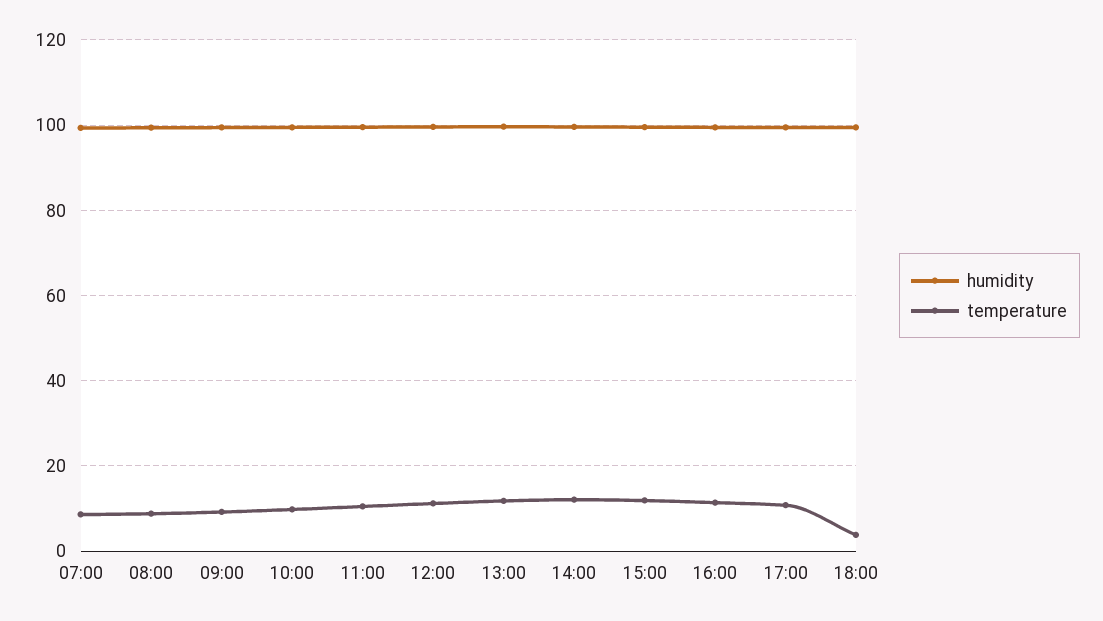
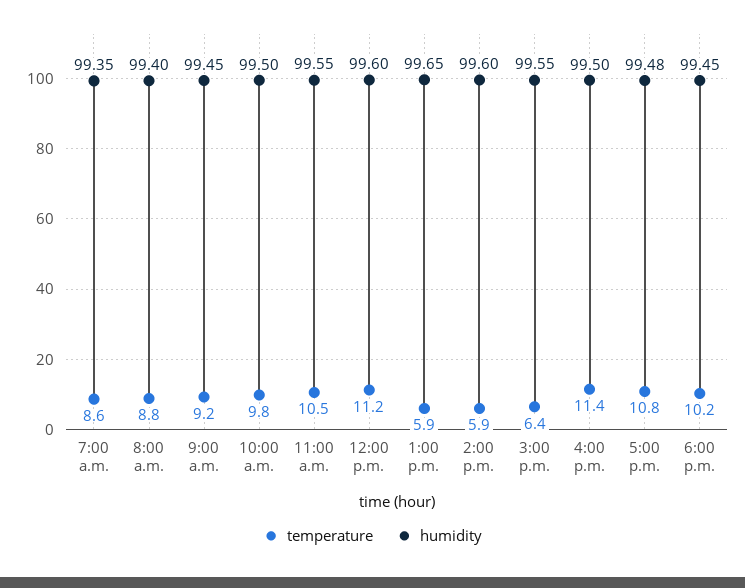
temperature, 13:00: 12 -> 5.9
temperature, 14:00: 12 -> 5.9
temperature, 15:00: 12 -> 6.4
temperature, 18:00: 4 -> 10.2

